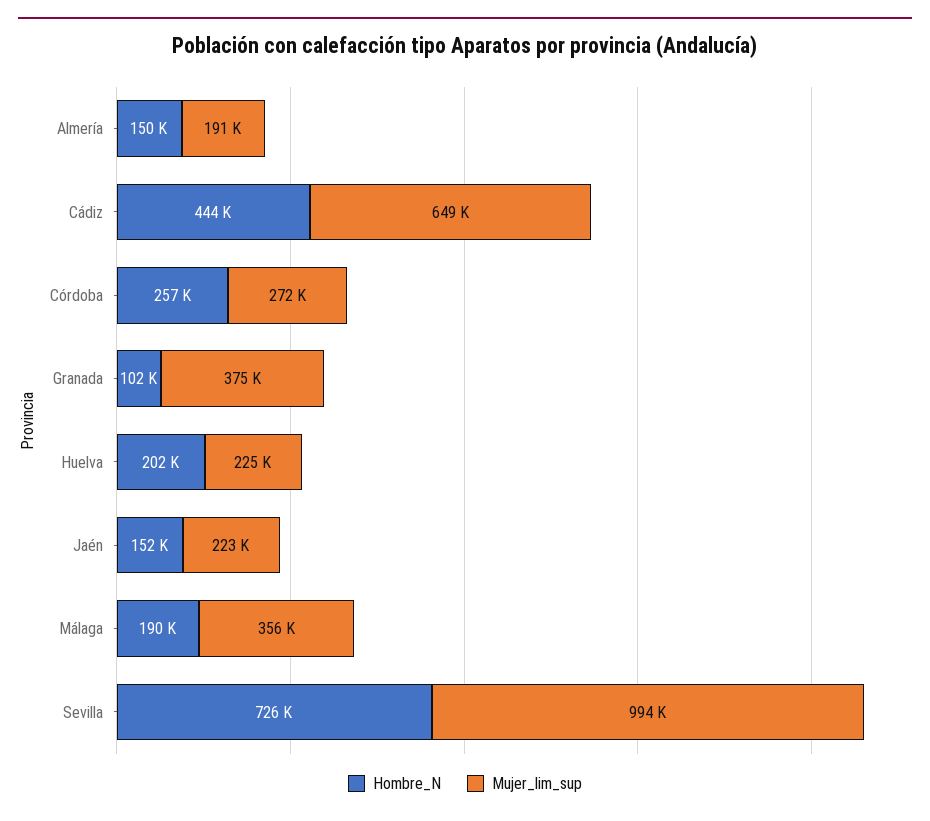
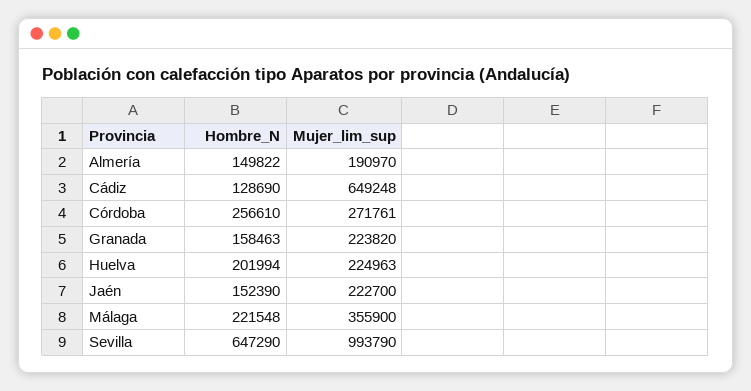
Hombre_N, Cádiz: 444000 -> 128690
Hombre_N, Granada: 102000 -> 158463
Mujer_lim_sup, Granada: 375000 -> 223820
Hombre_N, Málaga: 190000 -> 221548
Hombre_N, Sevilla: 726000 -> 647290

